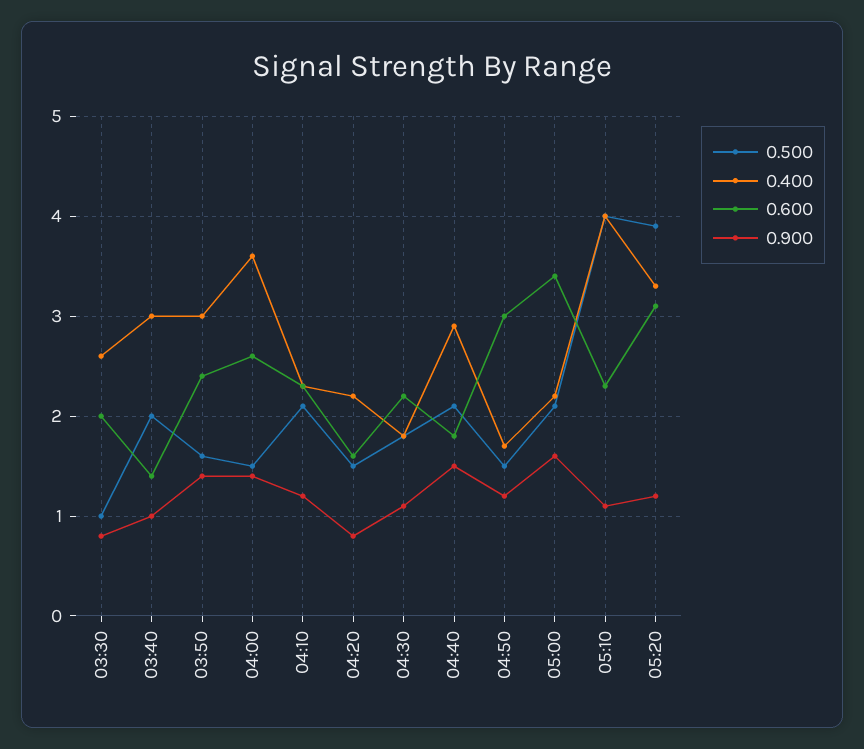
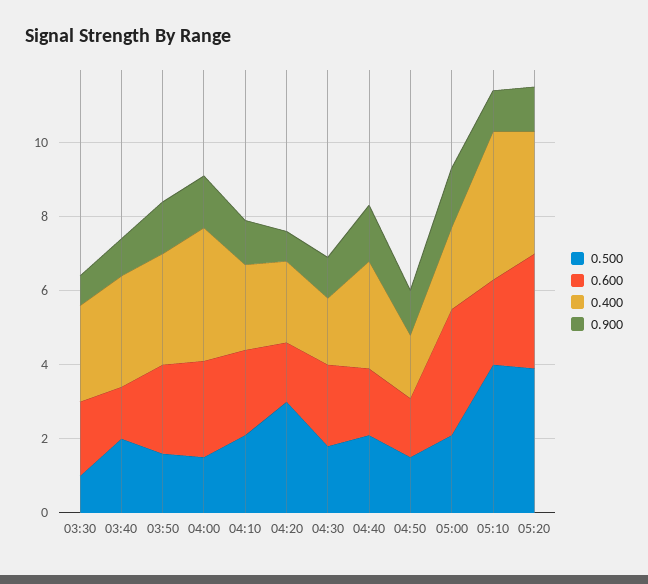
0.500, 04:20: 1.5 -> 3
0.600, 04:50: 3 -> 1.5

